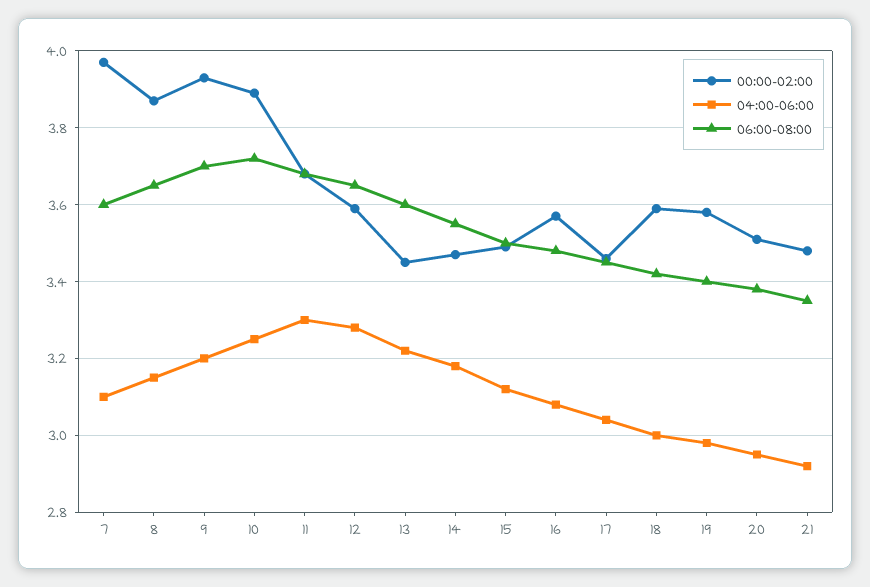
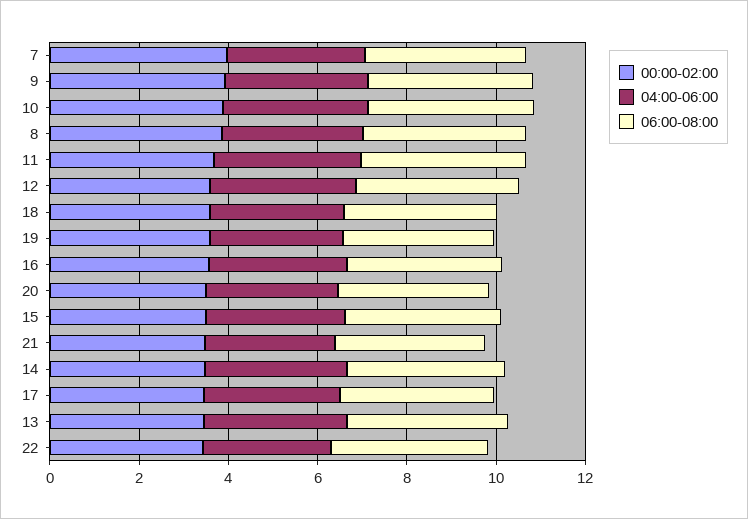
00:00-02:00, 22: none -> 3.5
04:00-06:00, 22: none -> 3
06:00-08:00, 22: none -> 3.5

